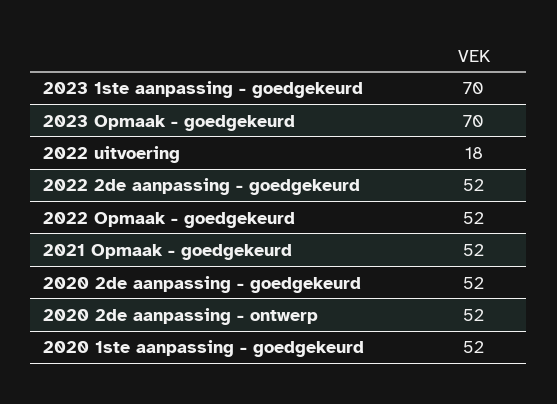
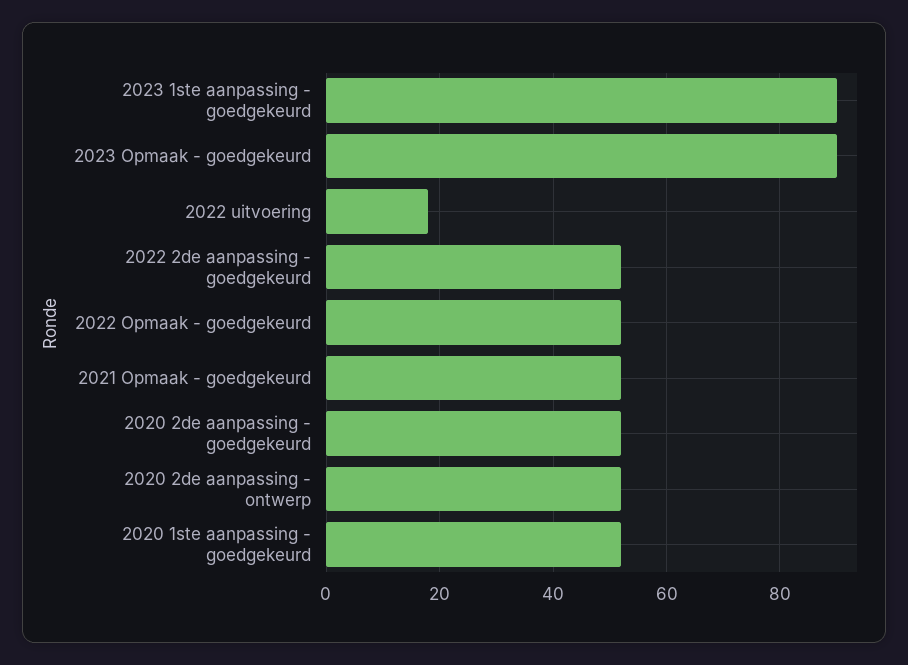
2023 1ste aanpassing - goedgekeurd: 70 -> 90
2023 Opmaak - goedgekeurd: 70 -> 90

